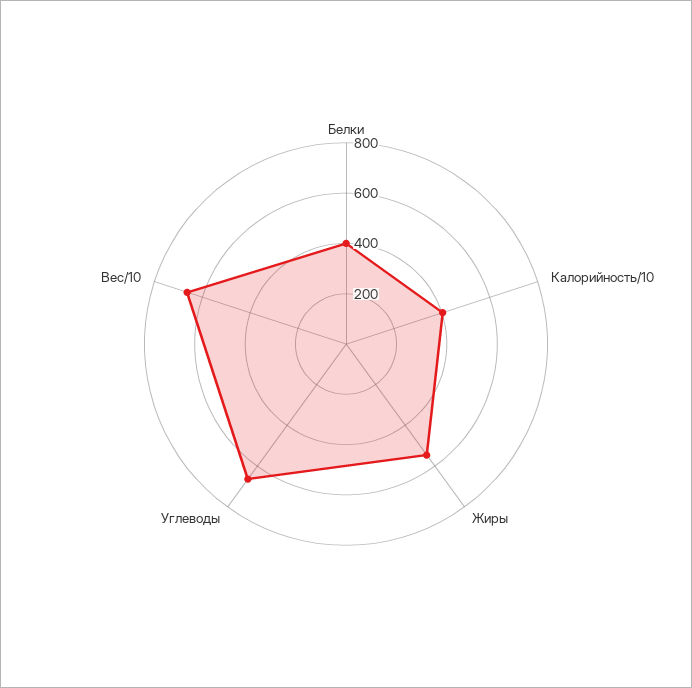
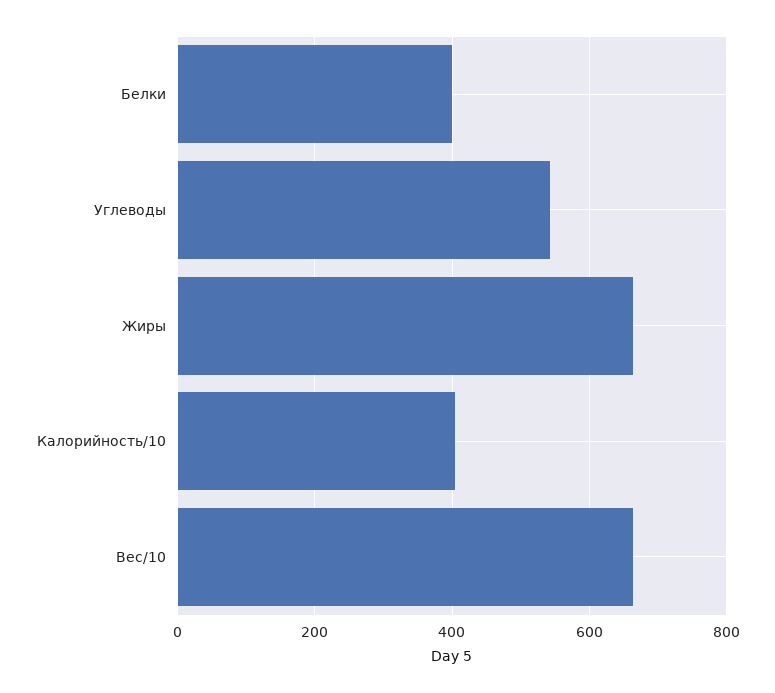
Жиры: 550 -> 660
Углеводы: 650 -> 540

